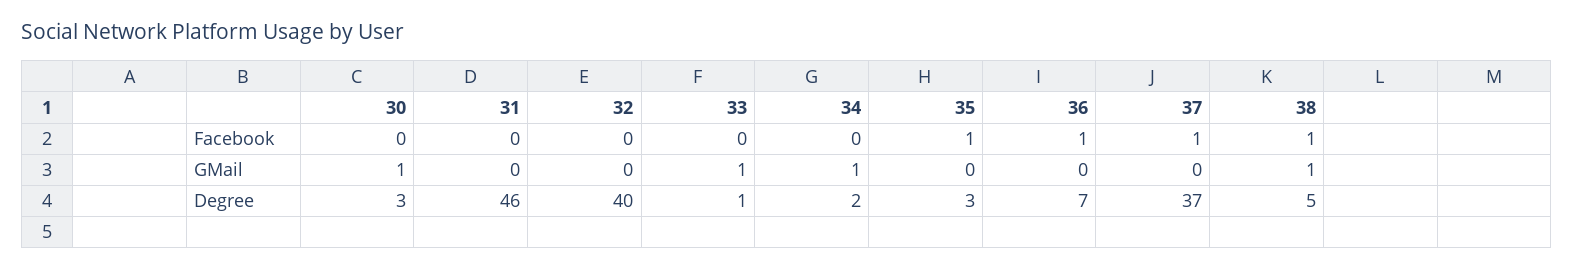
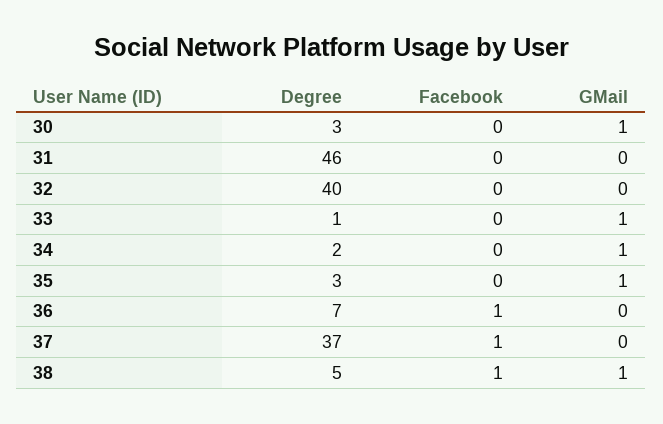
35, Facebook: 1 -> 0
35, GMail: 0 -> 1

